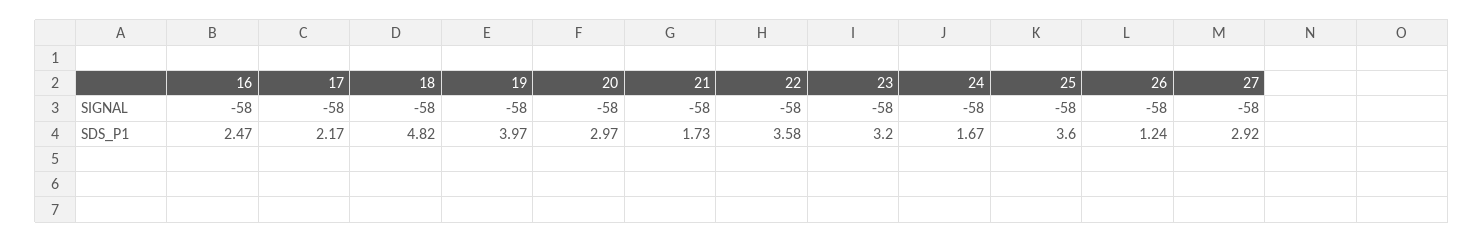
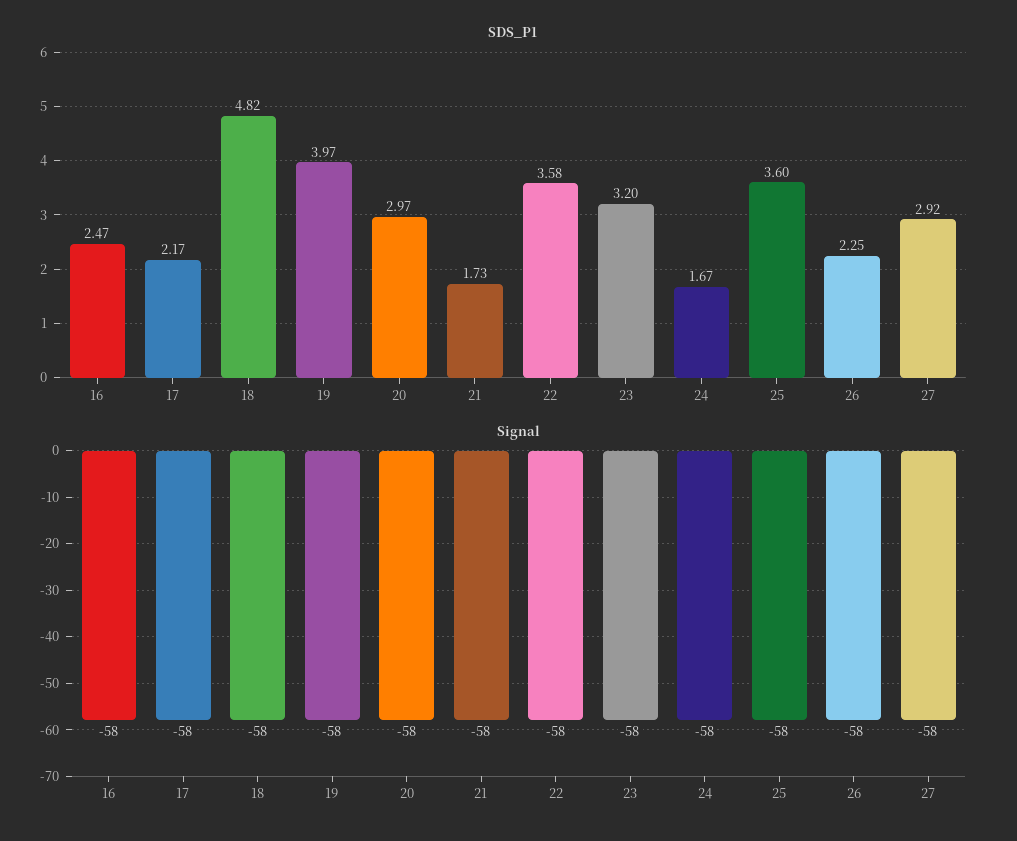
SDS_P1, 26: 1.24 -> 2.25

